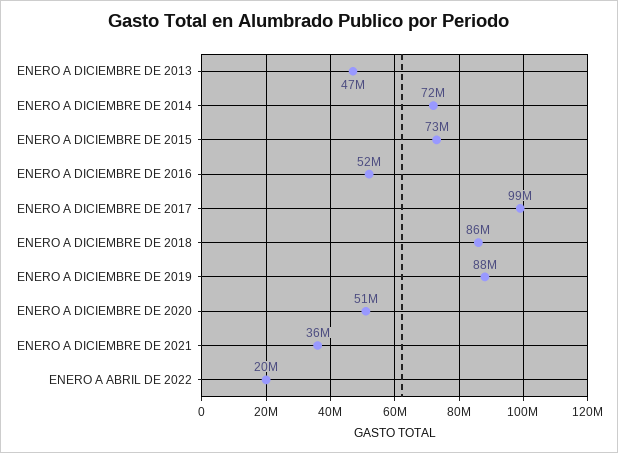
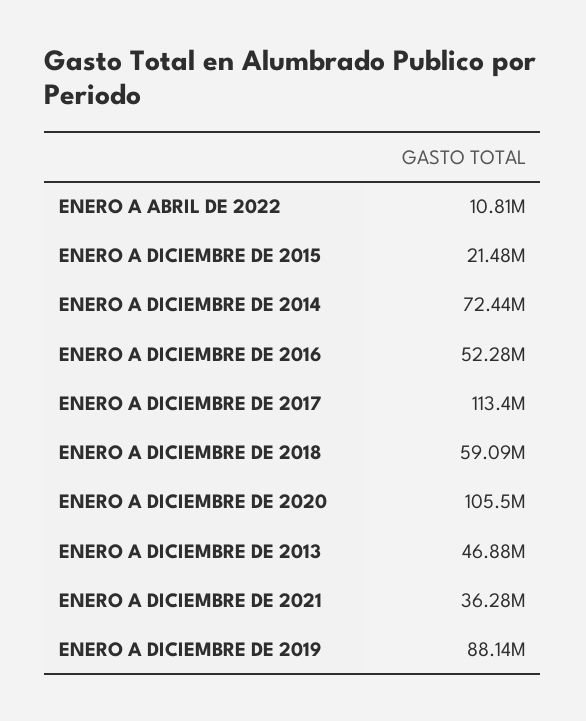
ENERO A DICIEMBRE DE 2015: 73000000 -> 21480000
ENERO A DICIEMBRE DE 2017: 99000000 -> 113400000
ENERO A DICIEMBRE DE 2018: 86000000 -> 59090000
ENERO A DICIEMBRE DE 2020: 51000000 -> 105500000
ENERO A ABRIL DE 2022: 20000000 -> 10810000

